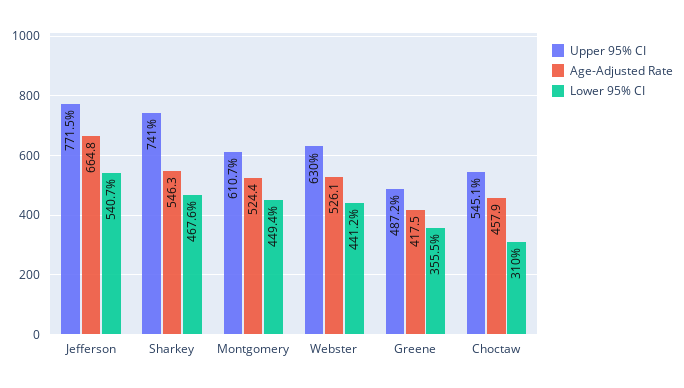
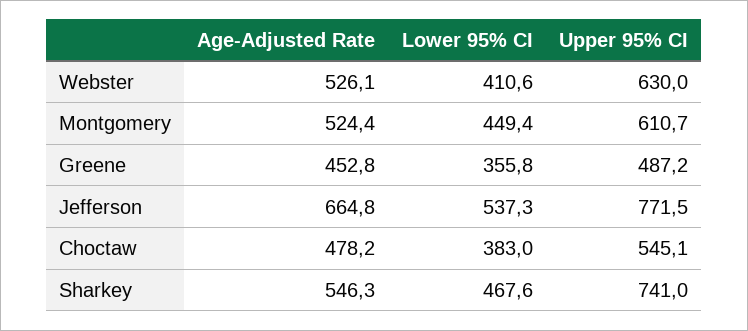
Lower 95% CI, Jefferson: 540.7 -> 537.3
Lower 95% CI, Webster: 441.2 -> 410.6
Age-Adjusted Rate, Greene: 417.5 -> 452.8
Lower 95% CI, Greene: 355.5 -> 355.8
Age-Adjusted Rate, Choctaw: 457.9 -> 478.2
Lower 95% CI, Choctaw: 310 -> 383

